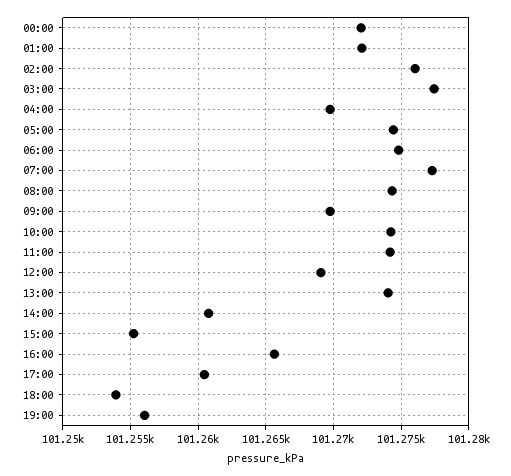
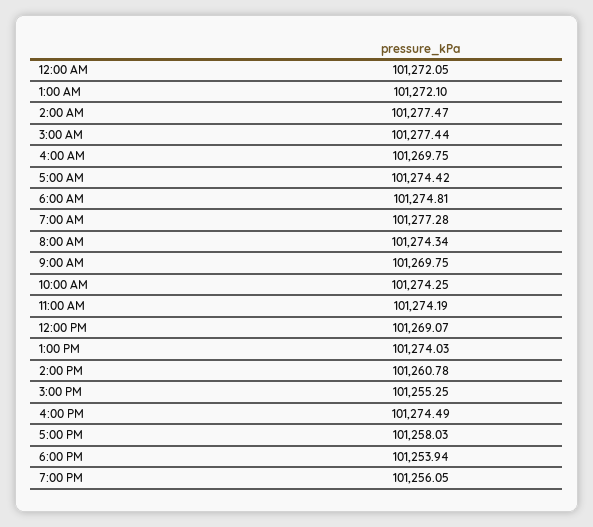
02:00: 101276 -> 101277.47
16:00: 101265.5 -> 101274.49
17:00: 101260.5 -> 101258.03

